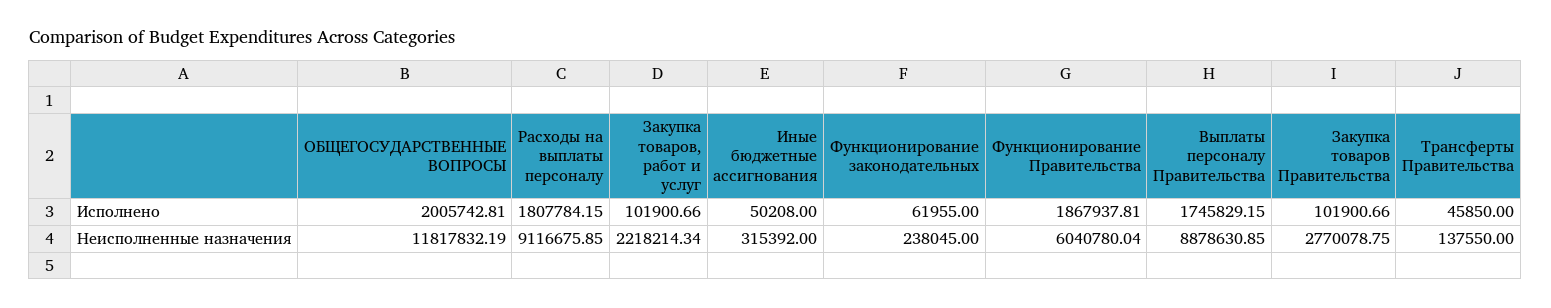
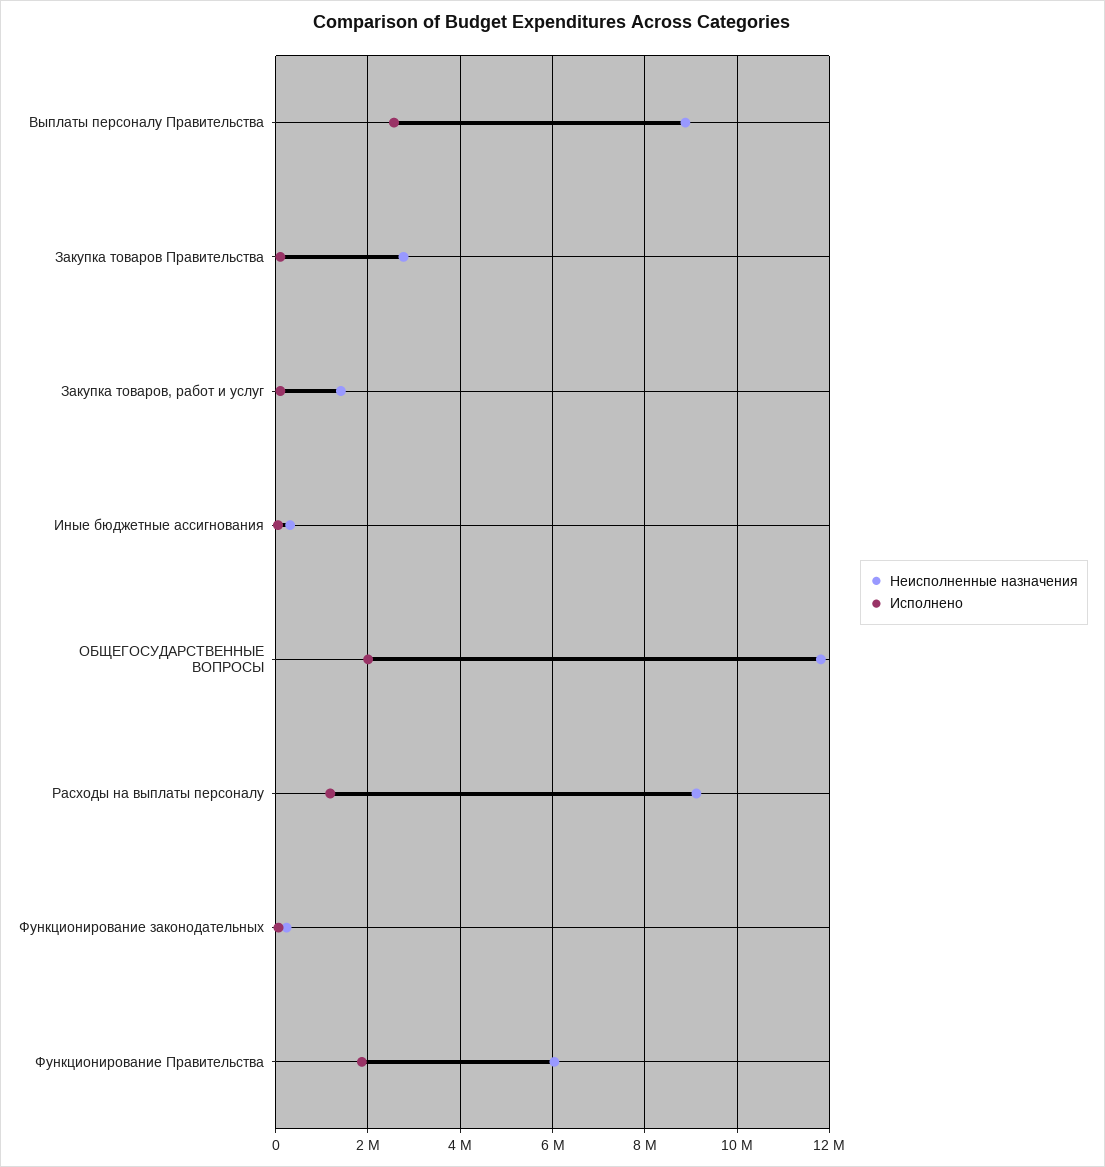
Исполнено, Расходы на выплаты персоналу: 1807784.15 -> 1200000
Исполнено, Выплаты персоналу Правительства: 1745829.15 -> 2600000
Исполнено, Трансферты Правительства: 45850 -> none
Неисполненные назначения, Закупка товаров, работ и услуг: 2218214.34 -> 1400000
Неисполненные назначения, Трансферты Правительства: 137550 -> none

